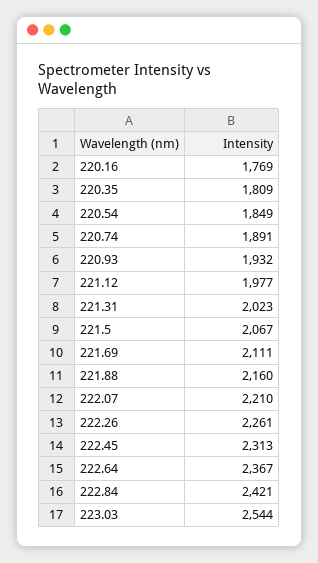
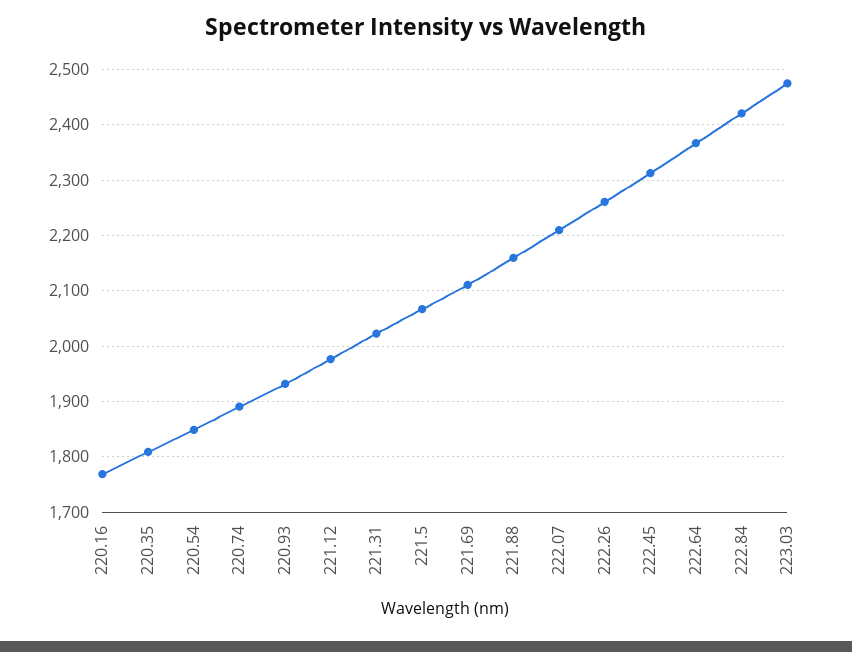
223.03: 2544 -> 2480

